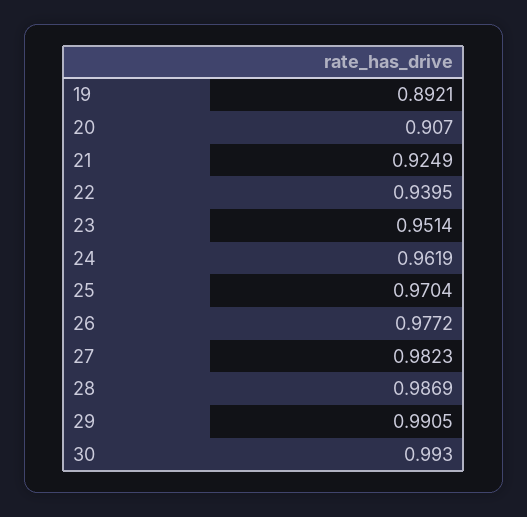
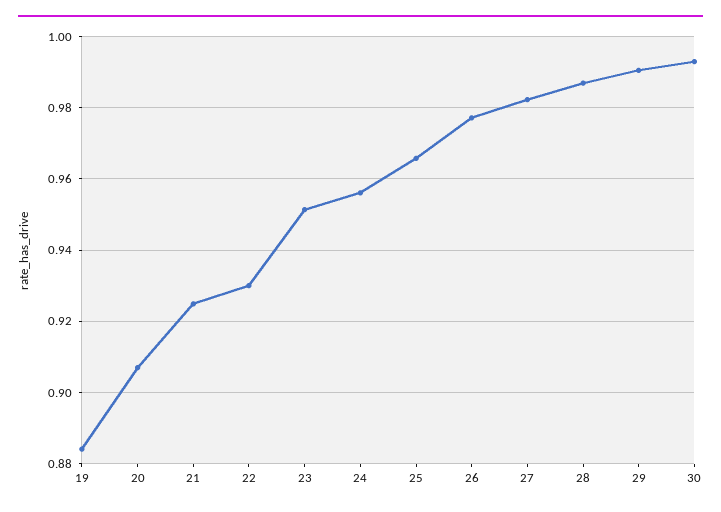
19: 0.8921 -> 0.884
22: 0.9395 -> 0.93
24: 0.9619 -> 0.956
25: 0.9704 -> 0.966

